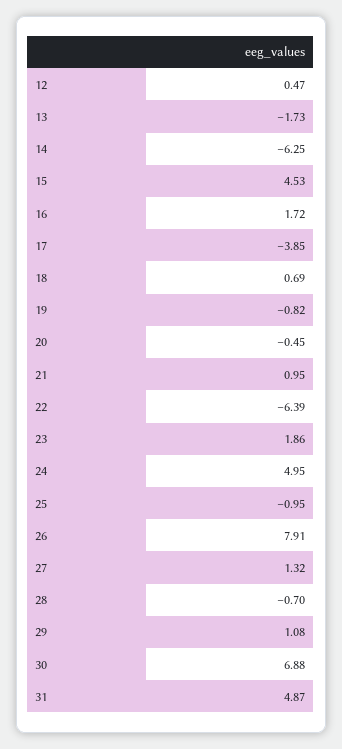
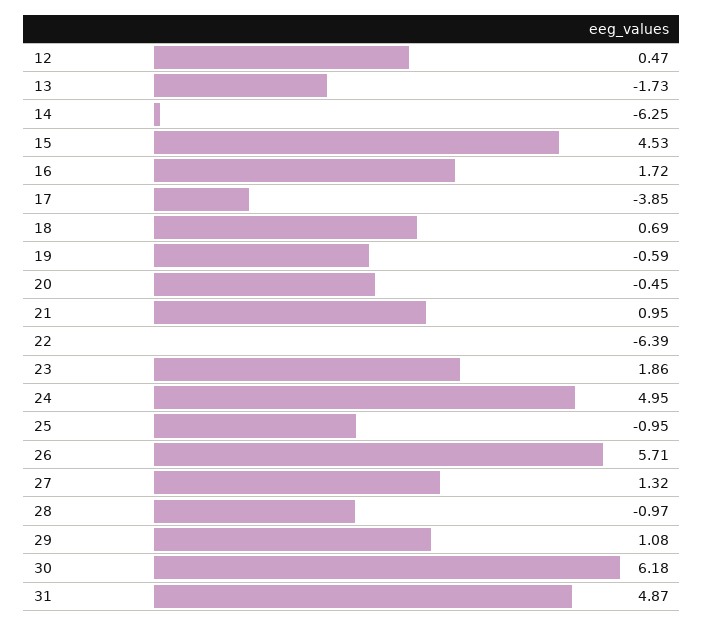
19: -0.82 -> -0.59
26: 7.91 -> 5.71
28: -0.7 -> -0.97
30: 6.88 -> 6.18

